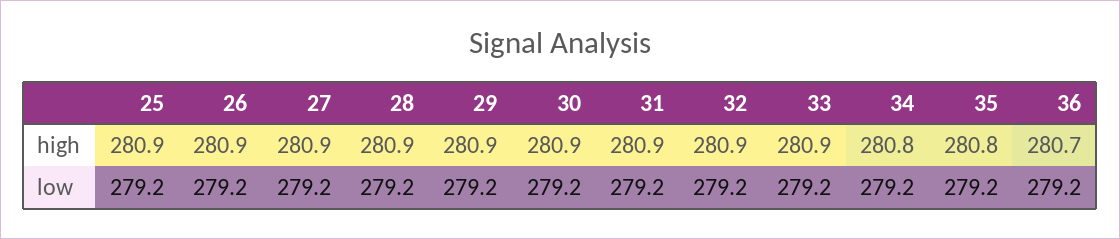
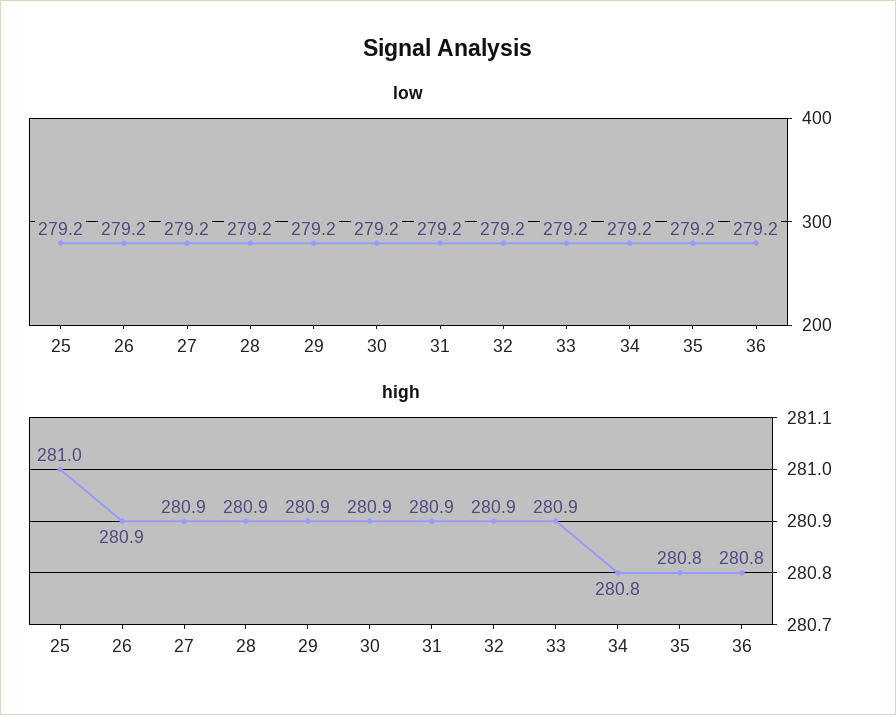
high, 25: 280.9 -> 281
high, 36: 280.7 -> 280.8

